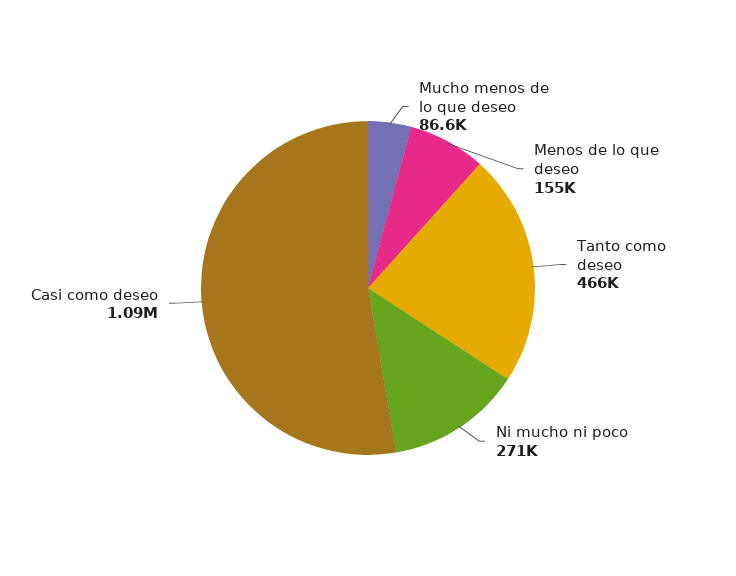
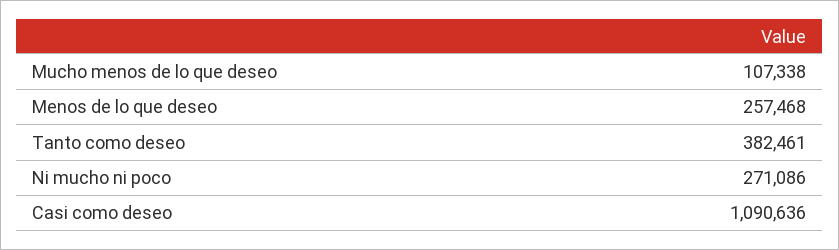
Mucho menos de lo que deseo: 86600 -> 107338
Menos de lo que deseo: 155000 -> 257468
Tanto como deseo: 466000 -> 382461

